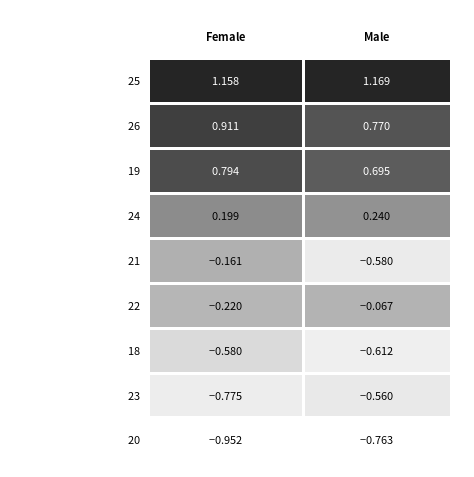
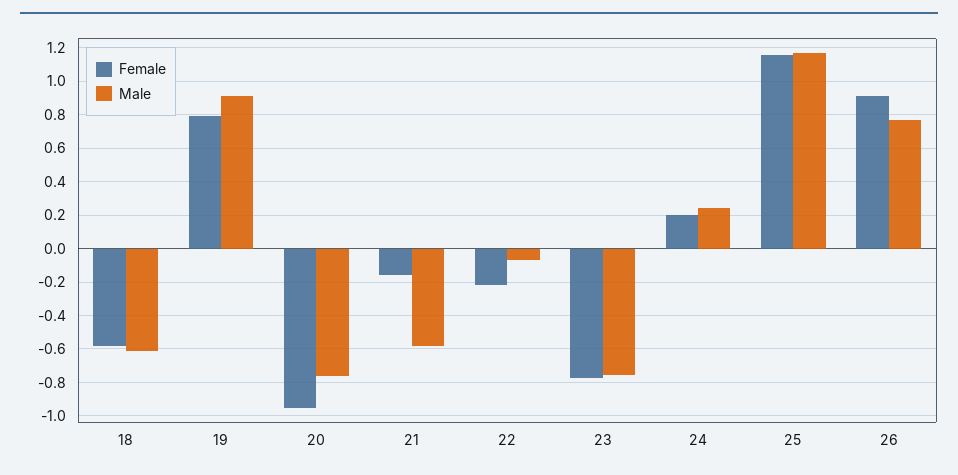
Male, 19: 0.695 -> 0.9
Male, 23: -0.56 -> -0.75

